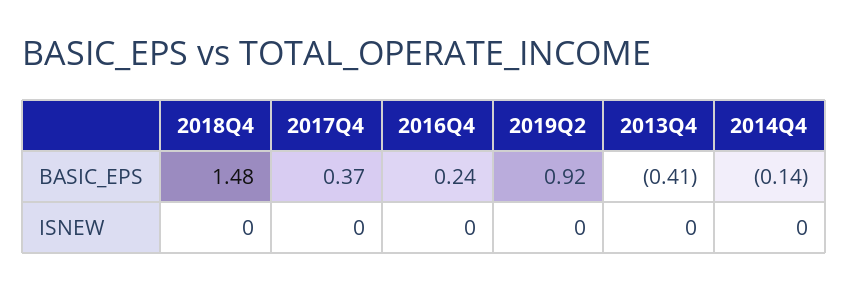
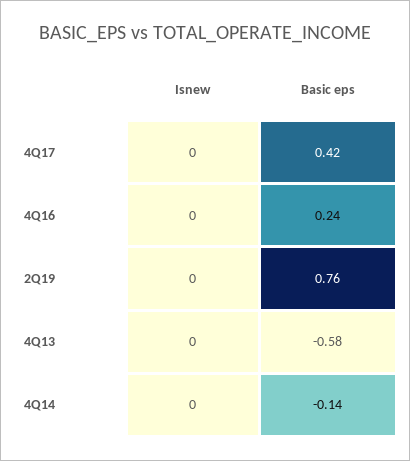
2018Q4, BASIC_EPS: 1.48 -> none
2017Q4, BASIC_EPS: 0.37 -> 0.42
2019Q2, BASIC_EPS: 0.92 -> 0.76
2013Q4, BASIC_EPS: -0.41 -> -0.58
2018Q4, ISNEW: 0 -> none

